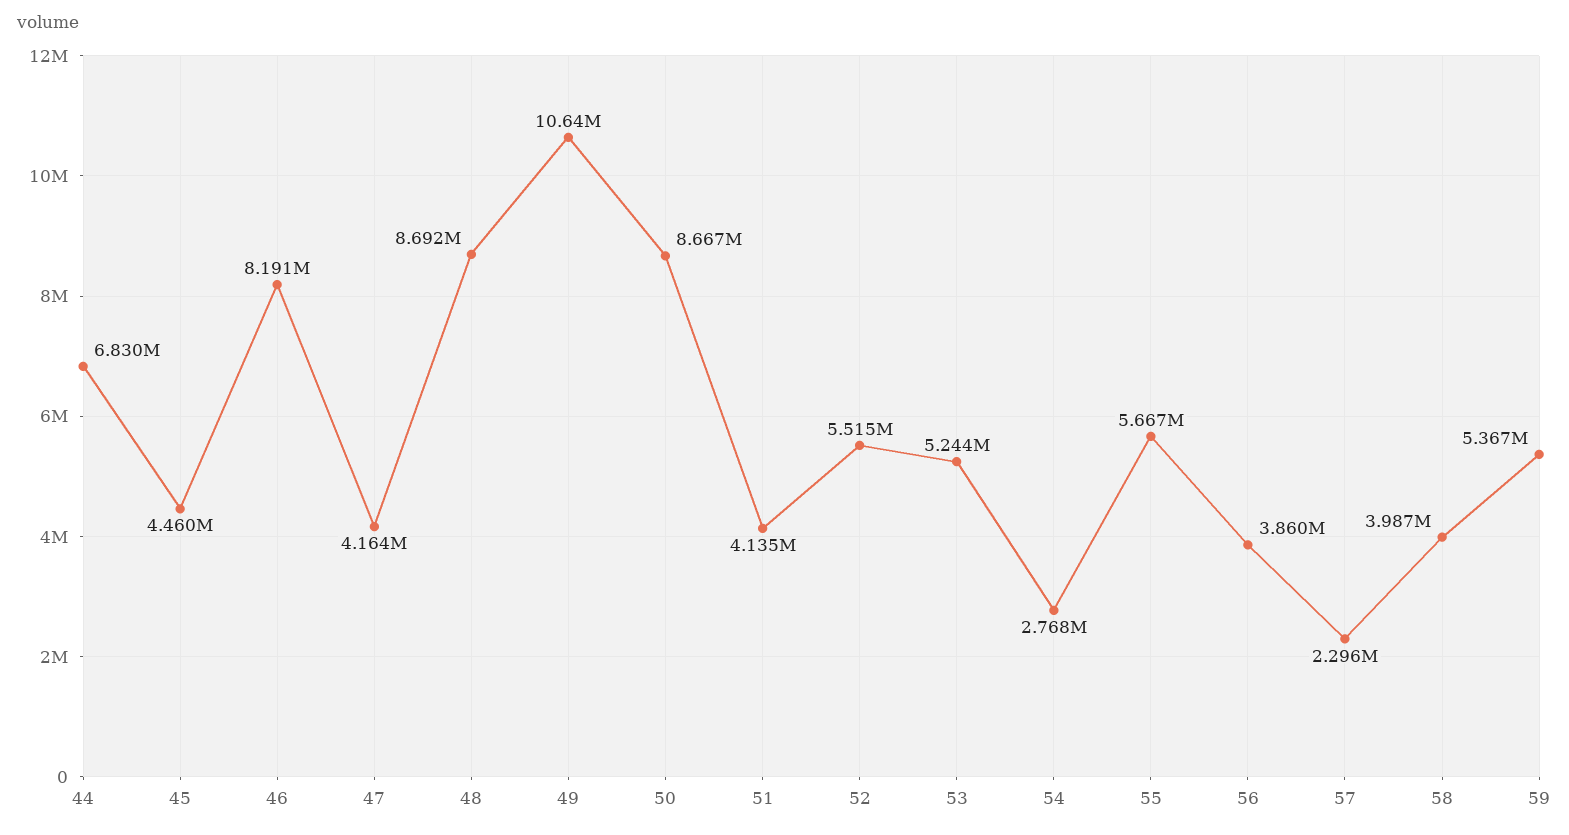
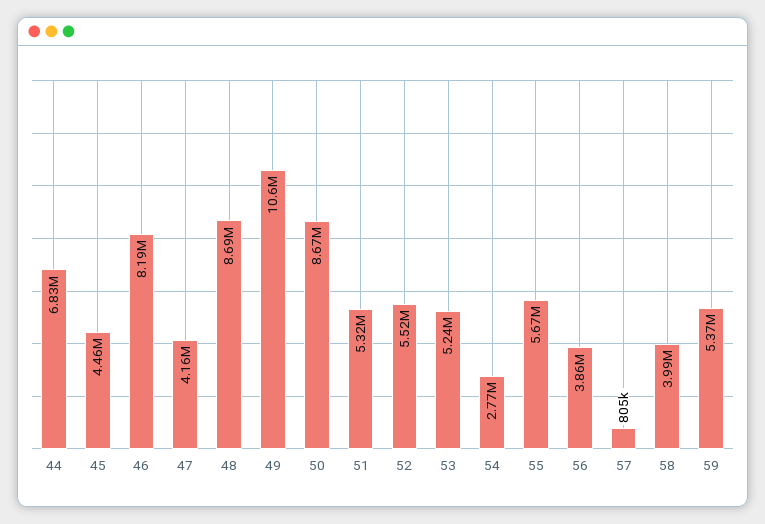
51: 4135000 -> 5320000
57: 2296000 -> 805000

